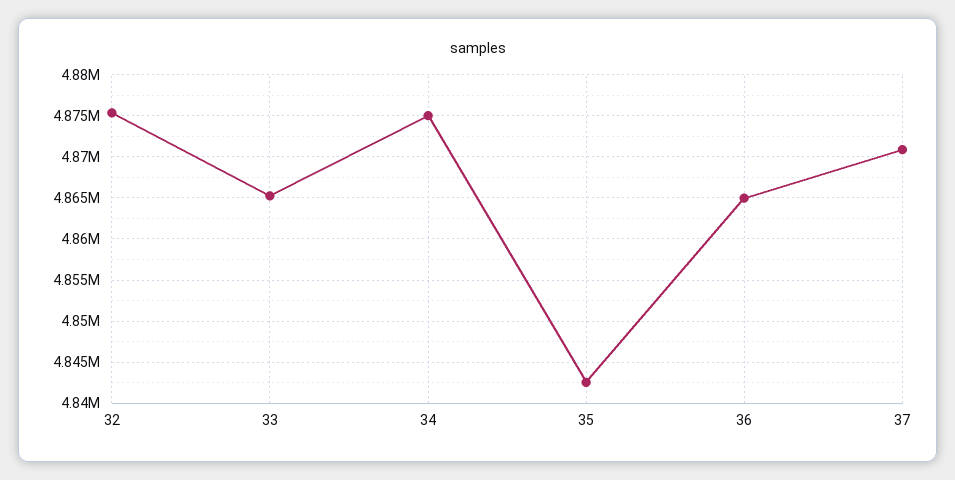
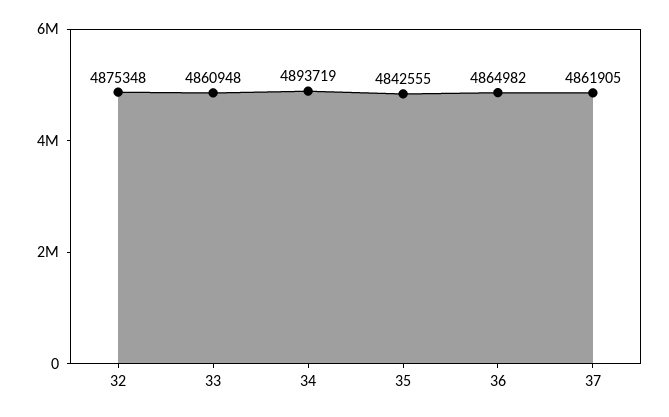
33: 4865000 -> 4860948
34: 4875000 -> 4893719
37: 4871000 -> 4861905

